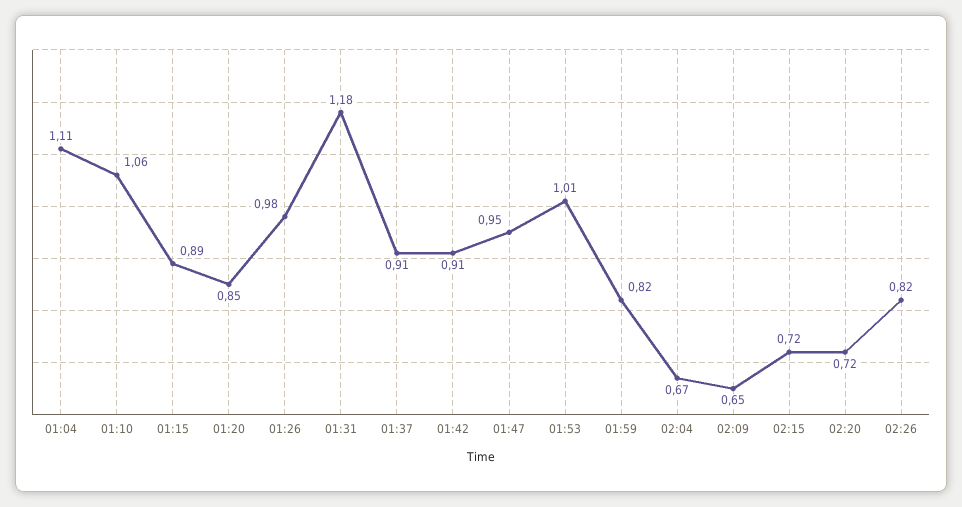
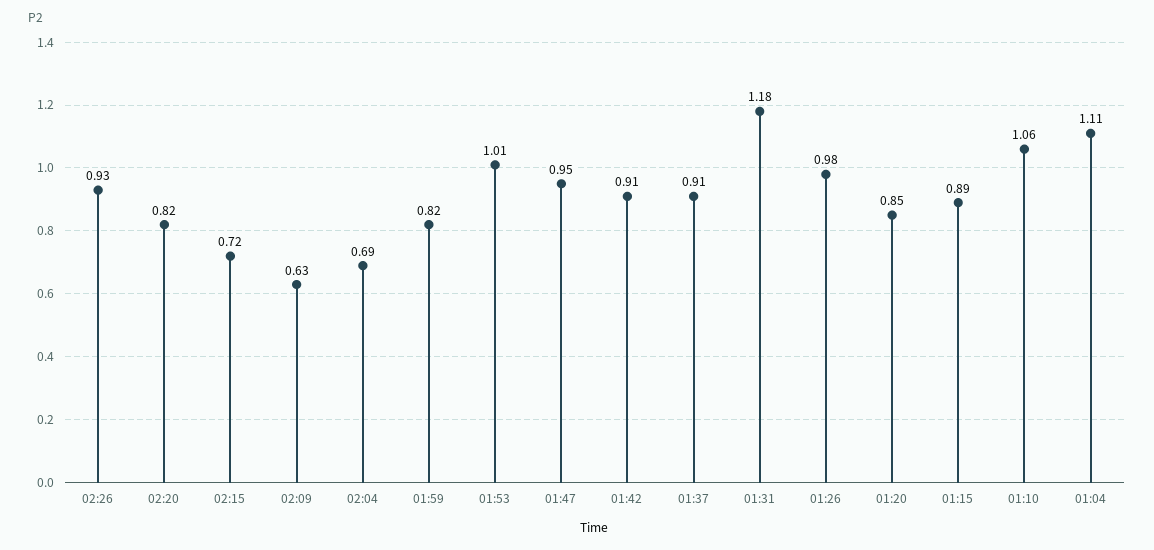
02:04: 0.67 -> 0.69
02:09: 0.65 -> 0.63
02:20: 0.72 -> 0.82
02:26: 0.82 -> 0.93

